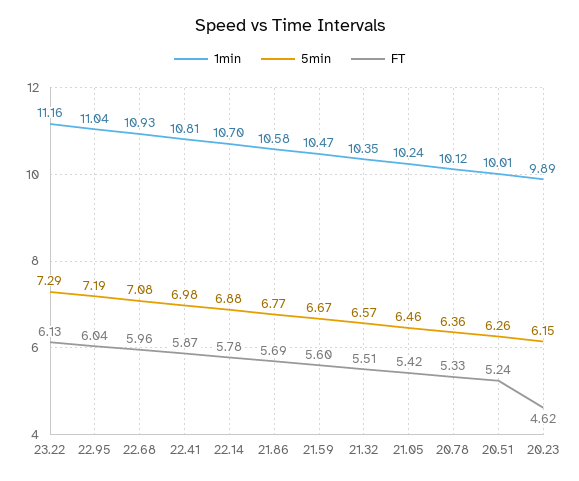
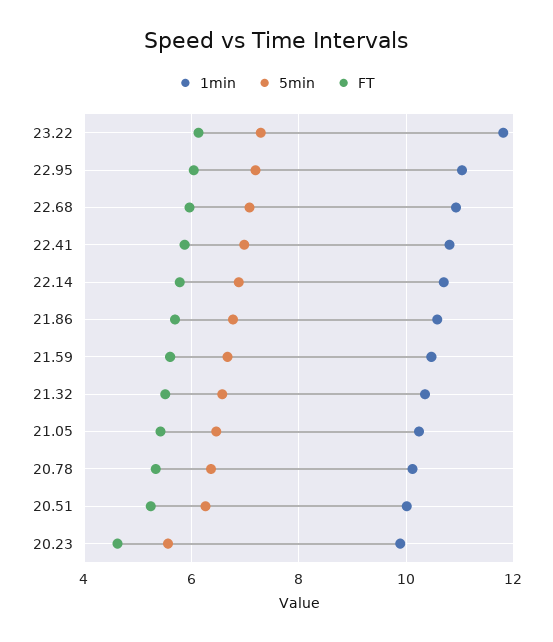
1min, 23.22: 11.16 -> 11.8
5min, 20.23: 6.15 -> 5.6

